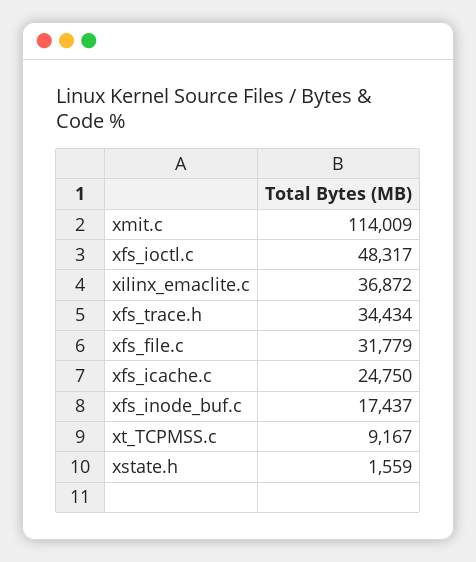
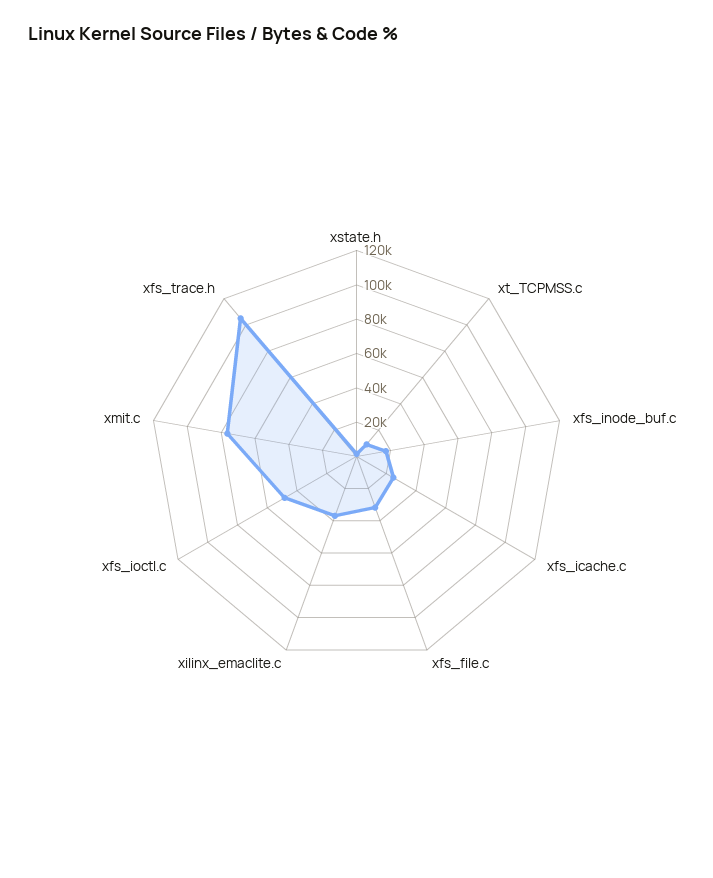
xmit.c: 114009 -> 75000
xfs_trace.h: 34434 -> 105000

